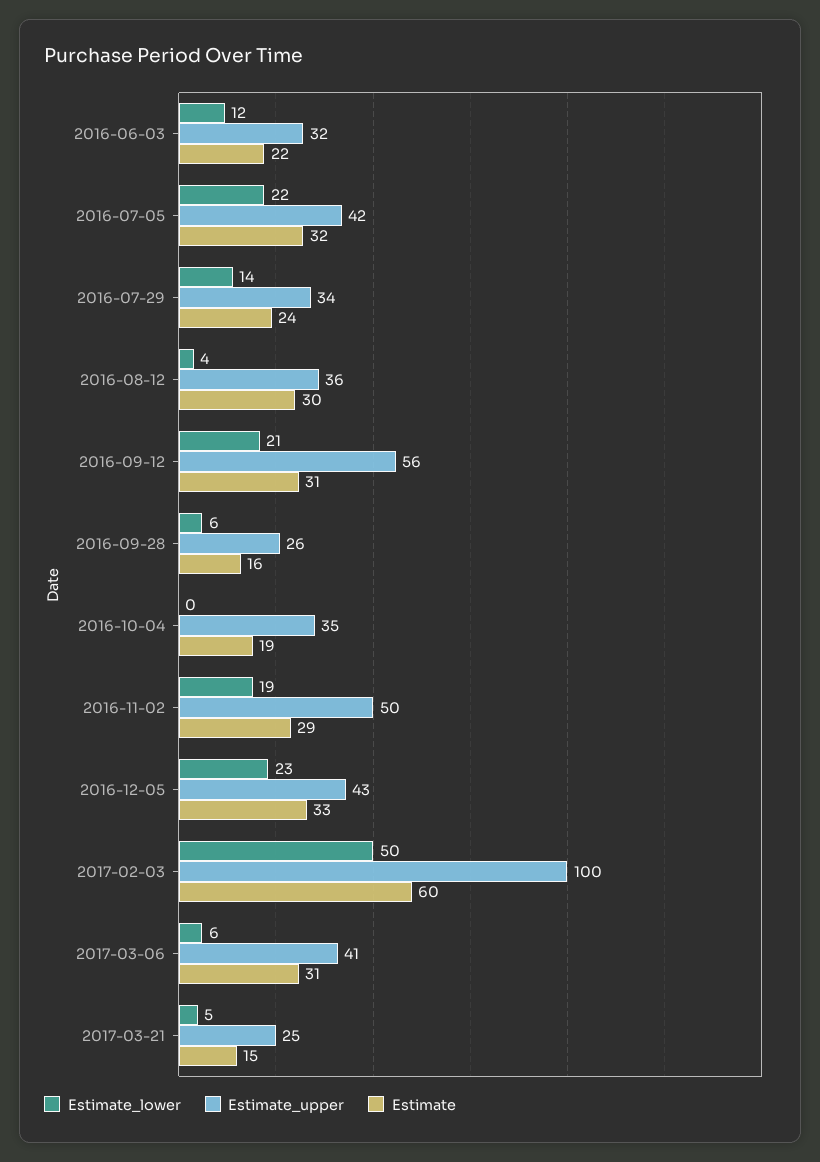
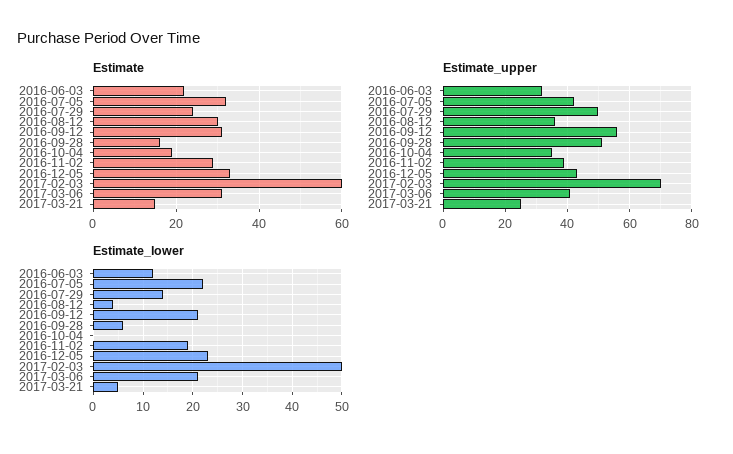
Estimate_upper, 2016-07-29: 34 -> 50
Estimate_upper, 2016-09-28: 26 -> 50
Estimate_upper, 2016-11-02: 50 -> 40
Estimate_upper, 2017-02-03: 100 -> 70
Estimate_lower, 2017-03-06: 6 -> 20

